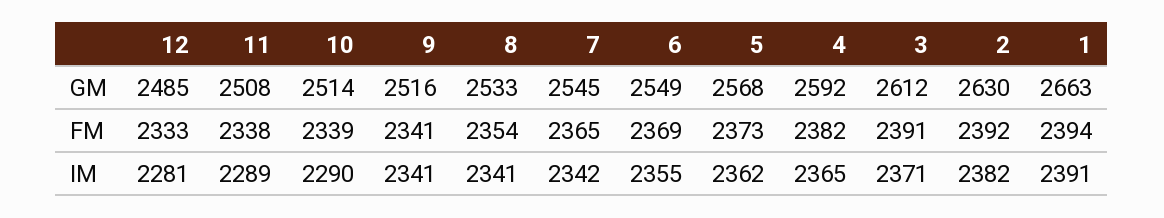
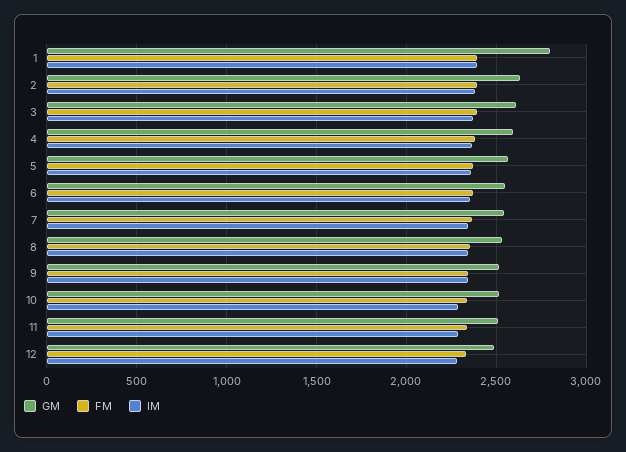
GM, 1: 2663 -> 2800

